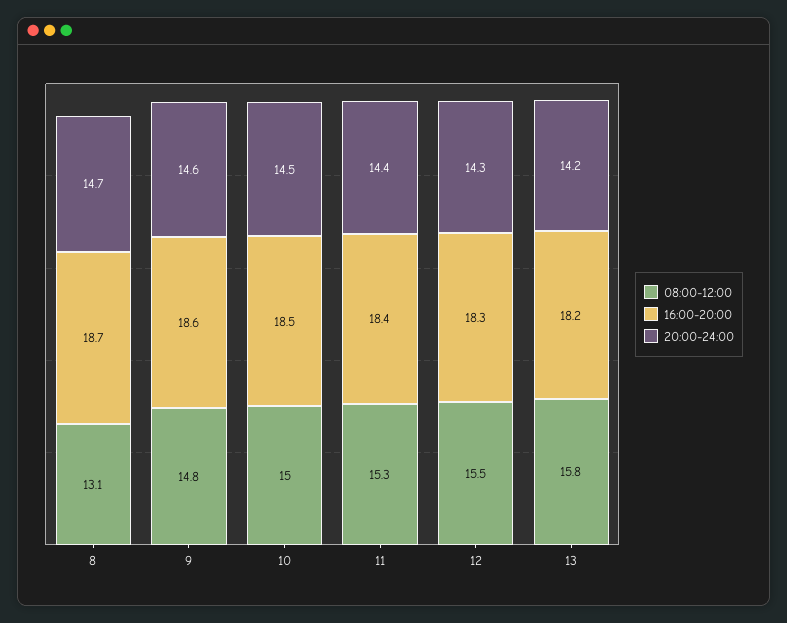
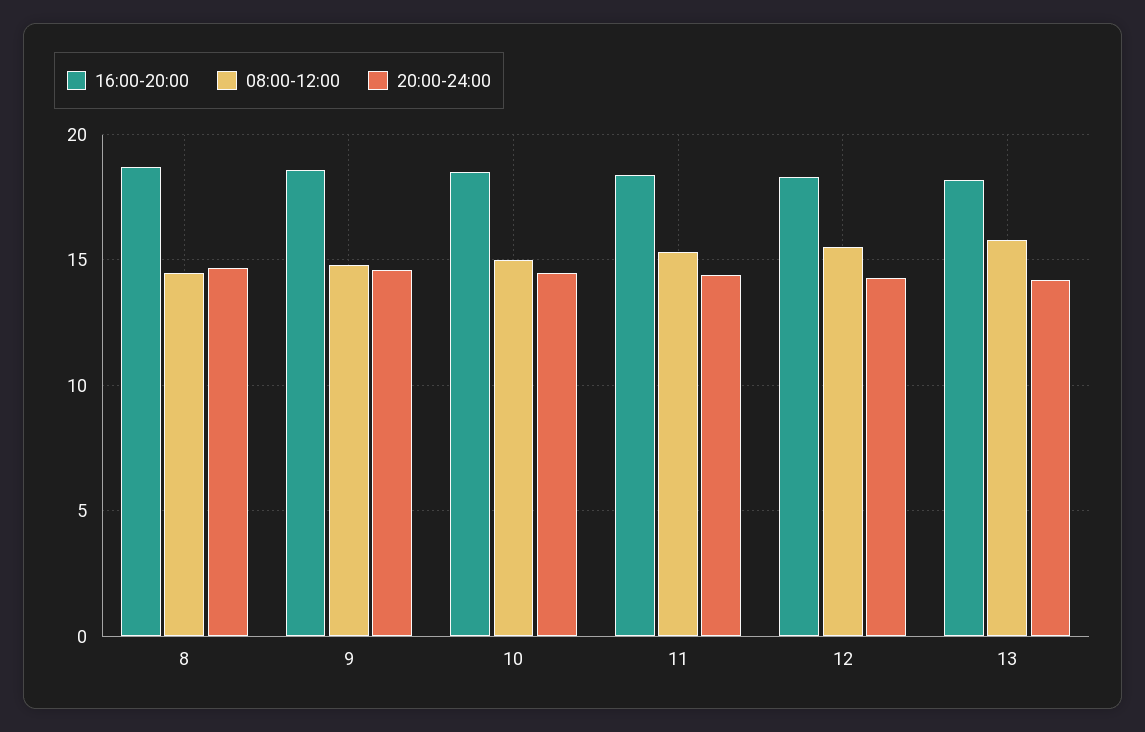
08:00-12:00, 8: 13.1 -> 14.5

